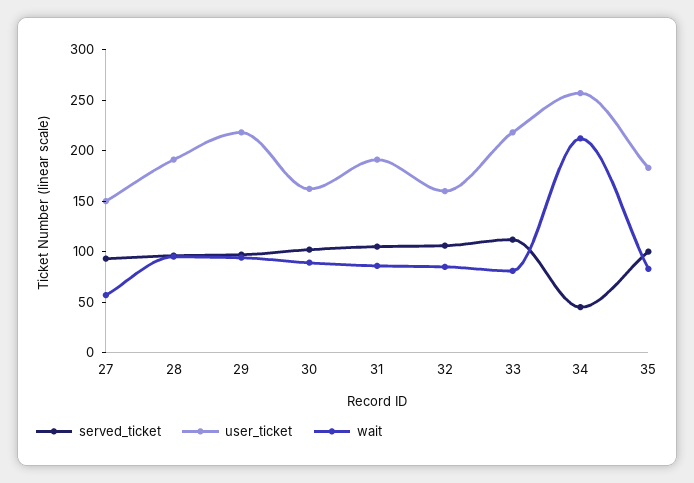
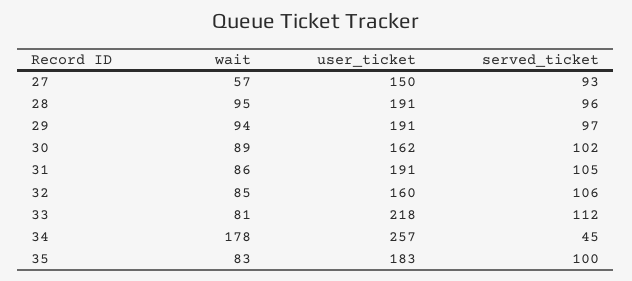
user_ticket, 29: 220 -> 191
wait, 34: 210 -> 178

